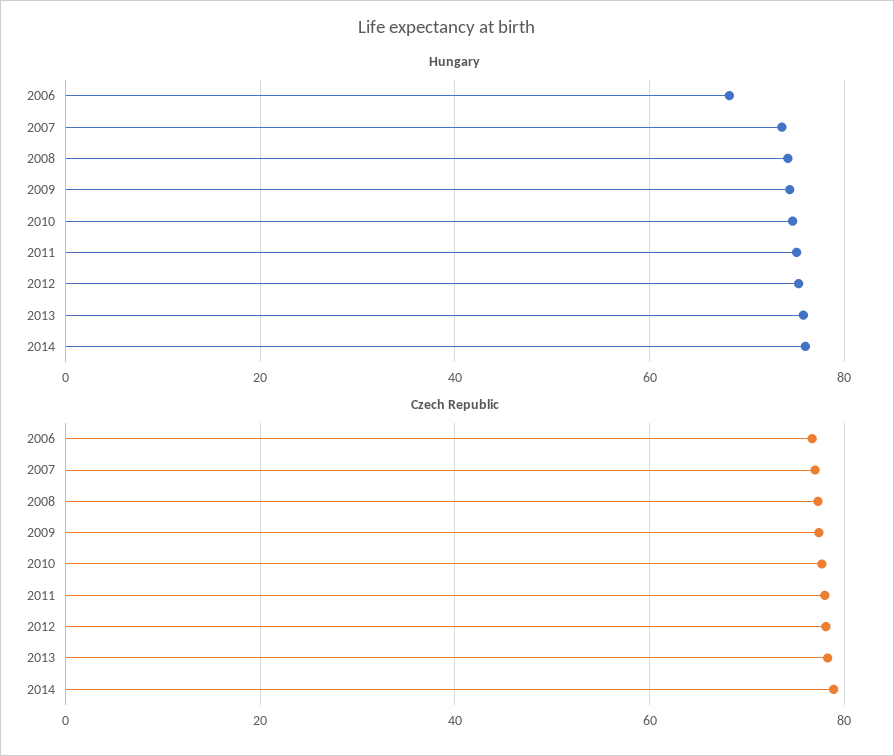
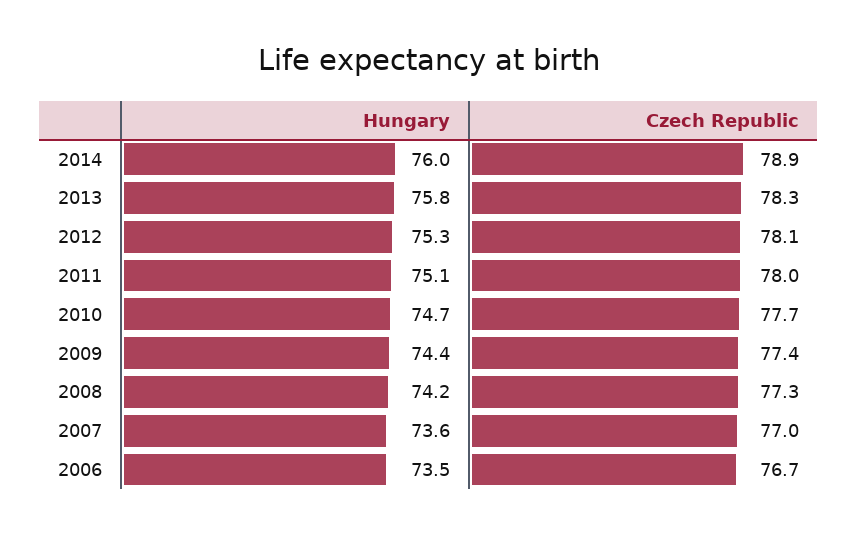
Hungary, 2006: 68 -> 73.5

